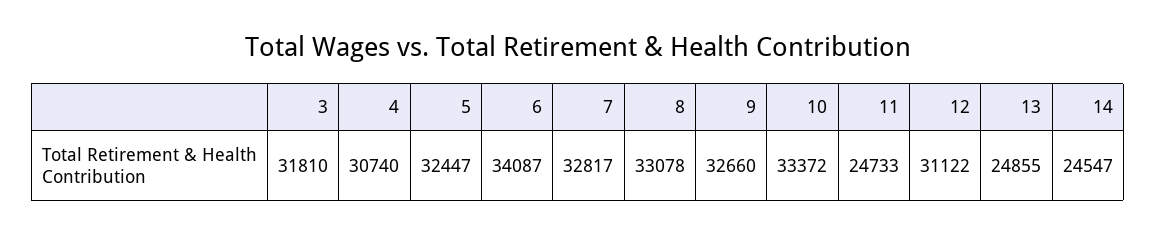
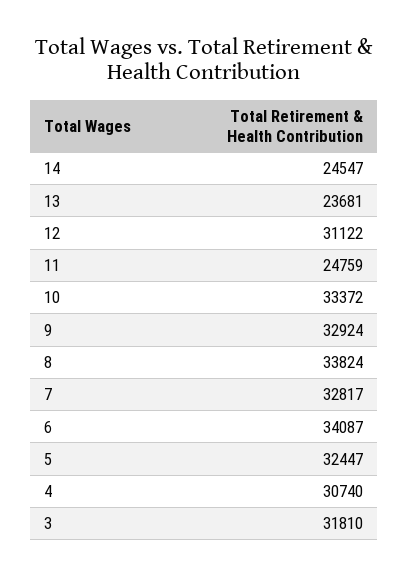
8: 33078 -> 33824
9: 32660 -> 32924
11: 24733 -> 24759
13: 24855 -> 23681

